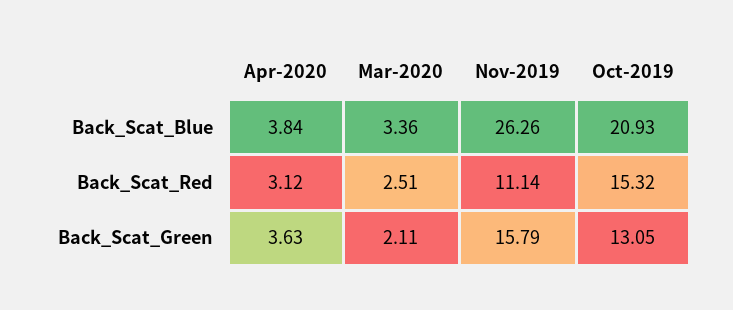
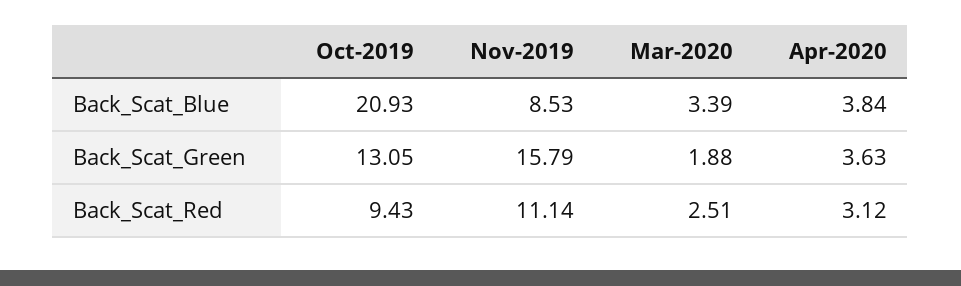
Mar-2020, Back_Scat_Blue: 3.36 -> 3.39
Nov-2019, Back_Scat_Blue: 26.26 -> 8.53
Oct-2019, Back_Scat_Red: 15.32 -> 9.43
Mar-2020, Back_Scat_Green: 2.11 -> 1.88

